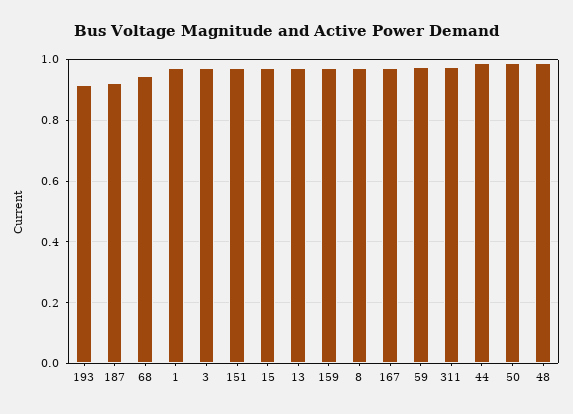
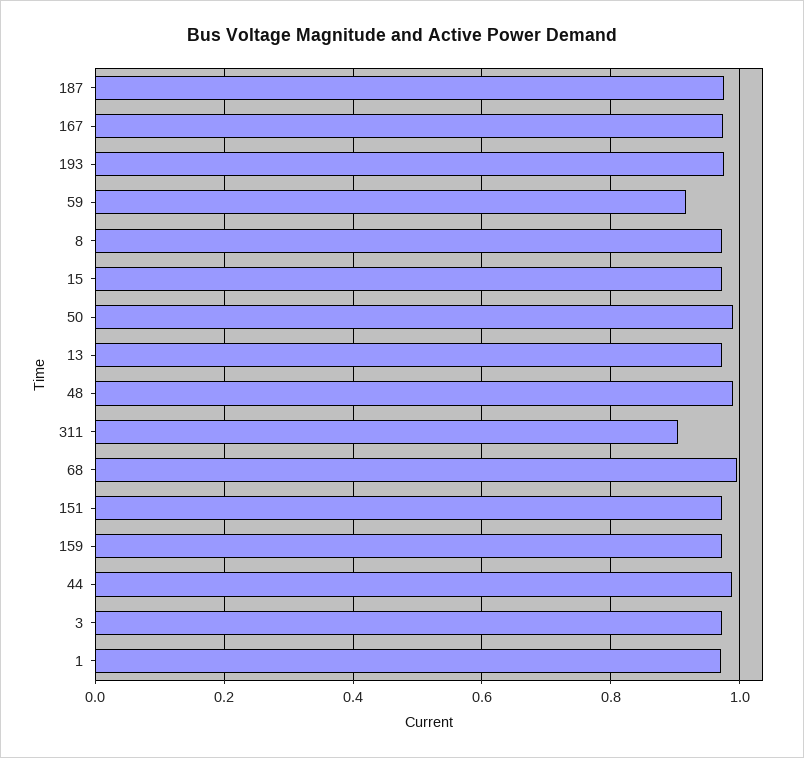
193: 0.92 -> 0.98
187: 0.92 -> 0.98
68: 0.94 -> 1
59: 0.98 -> 0.92
311: 0.98 -> 0.9

